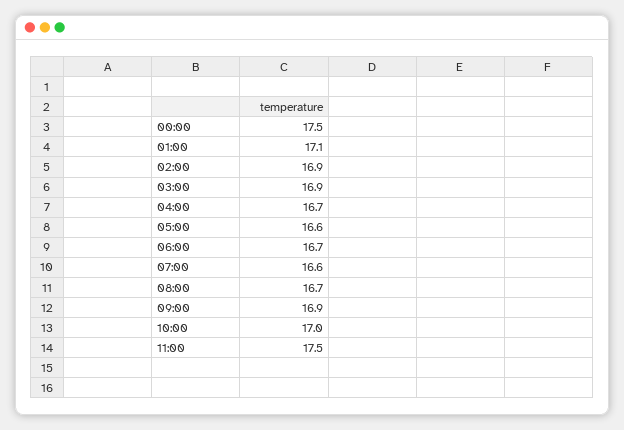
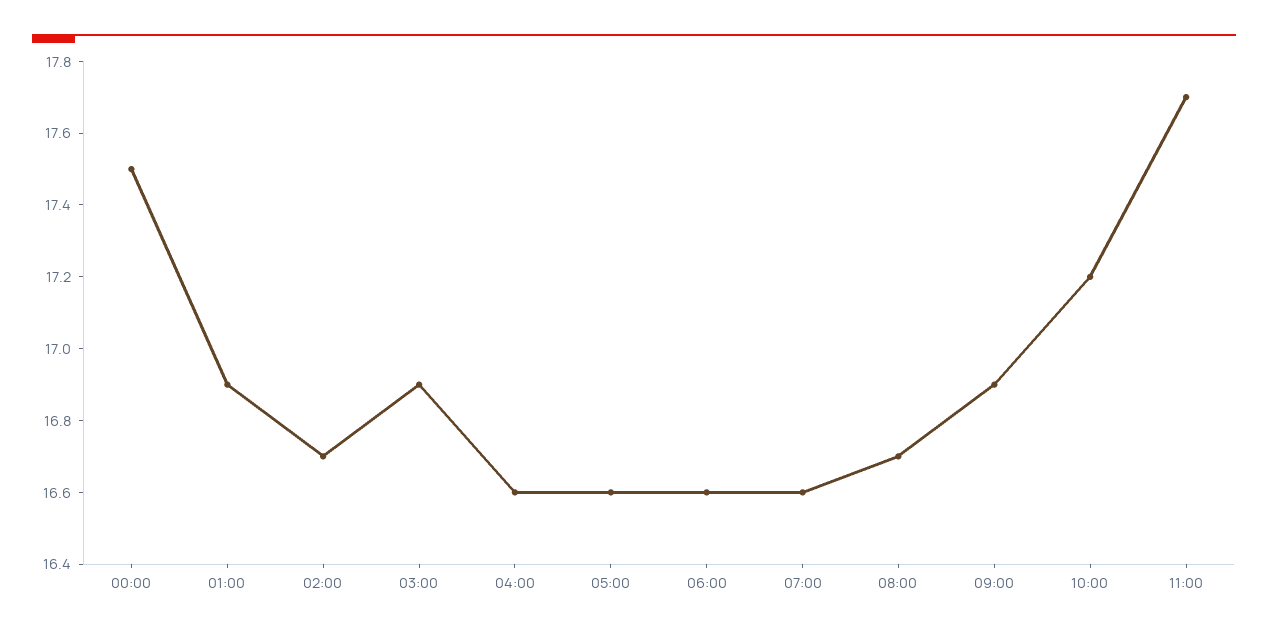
01:00: 17.1 -> 16.9
02:00: 16.9 -> 16.7
04:00: 16.7 -> 16.6
06:00: 16.7 -> 16.6
10:00: 17 -> 17.2
11:00: 17.5 -> 17.7

